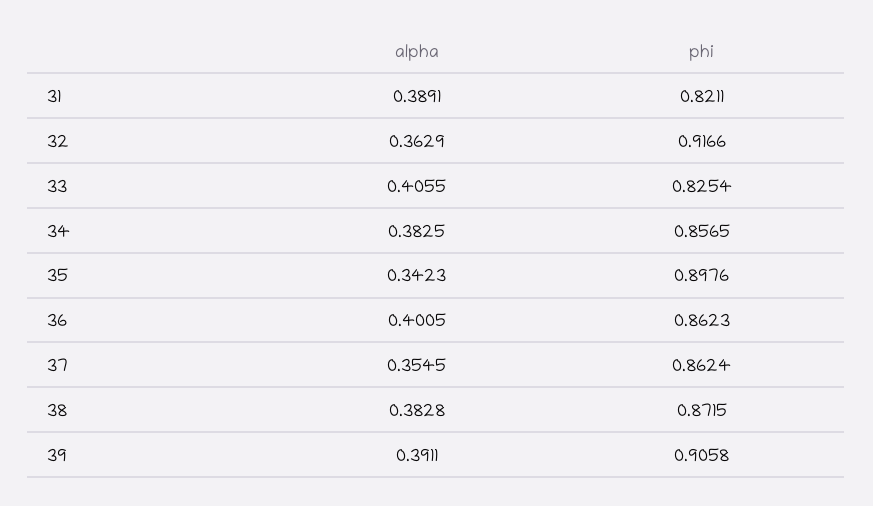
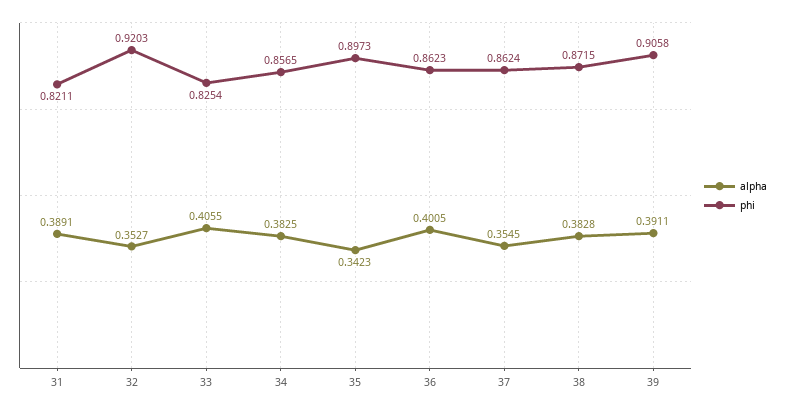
alpha, 32: 0.3629 -> 0.3527
phi, 32: 0.9166 -> 0.9203
phi, 35: 0.8976 -> 0.8973

